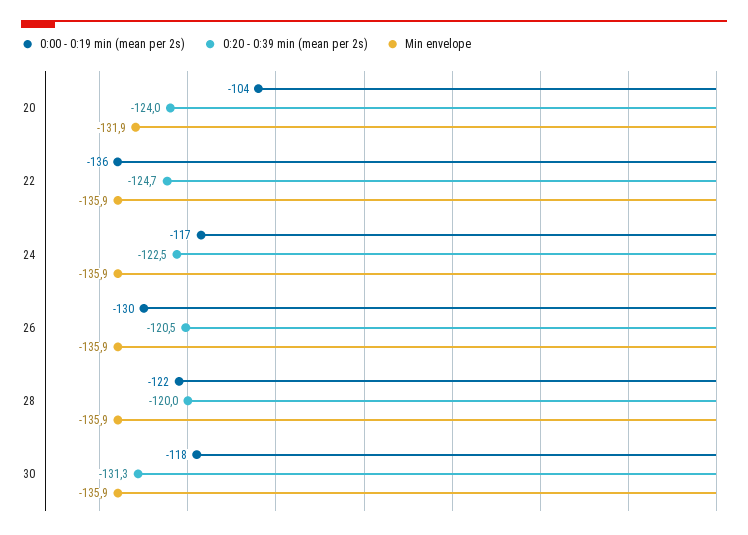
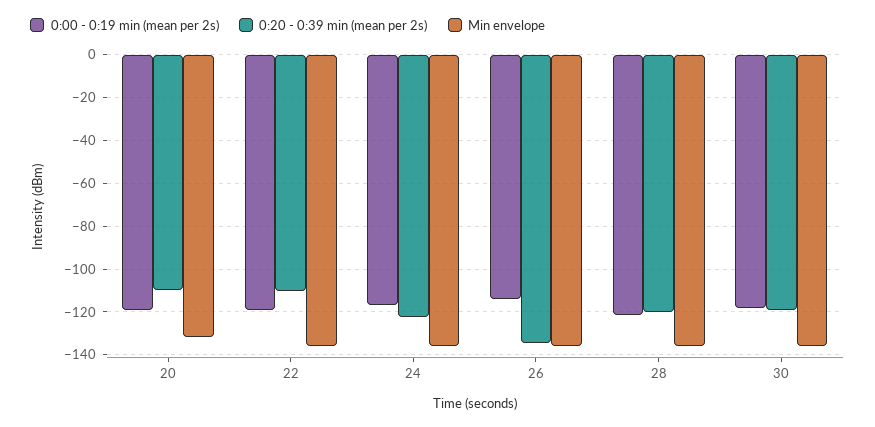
0:00 - 0:19 min (mean per 2s), 20: -104 -> -120
0:20 - 0:39 min (mean per 2s), 20: -124 -> -110
0:00 - 0:19 min (mean per 2s), 22: -136 -> -120
0:20 - 0:39 min (mean per 2s), 22: -124.7 -> -110
0:00 - 0:19 min (mean per 2s), 26: -130 -> -115
0:20 - 0:39 min (mean per 2s), 26: -120.5 -> -135
0:20 - 0:39 min (mean per 2s), 30: -131.3 -> -120

